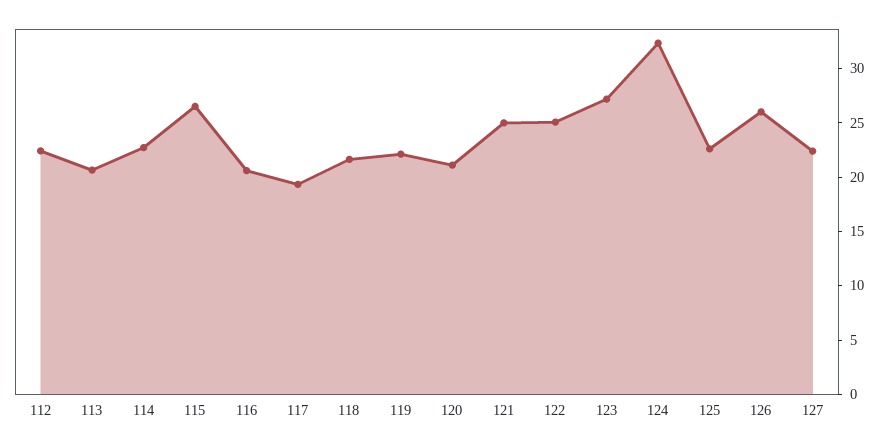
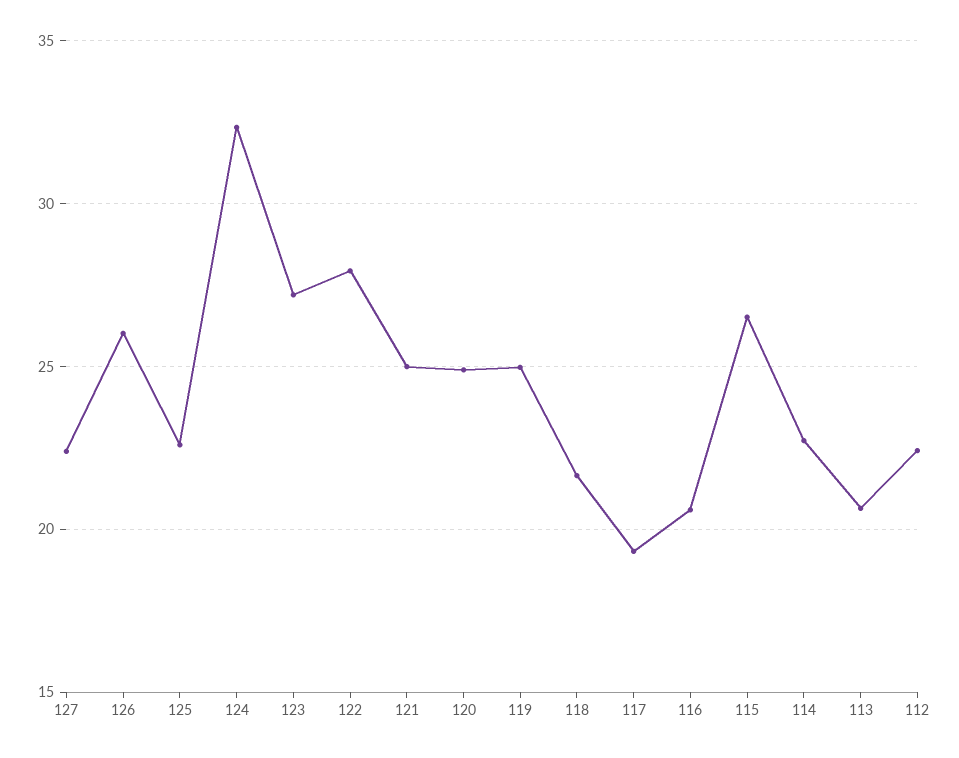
119: 22 -> 25
120: 21 -> 25
122: 25 -> 28

